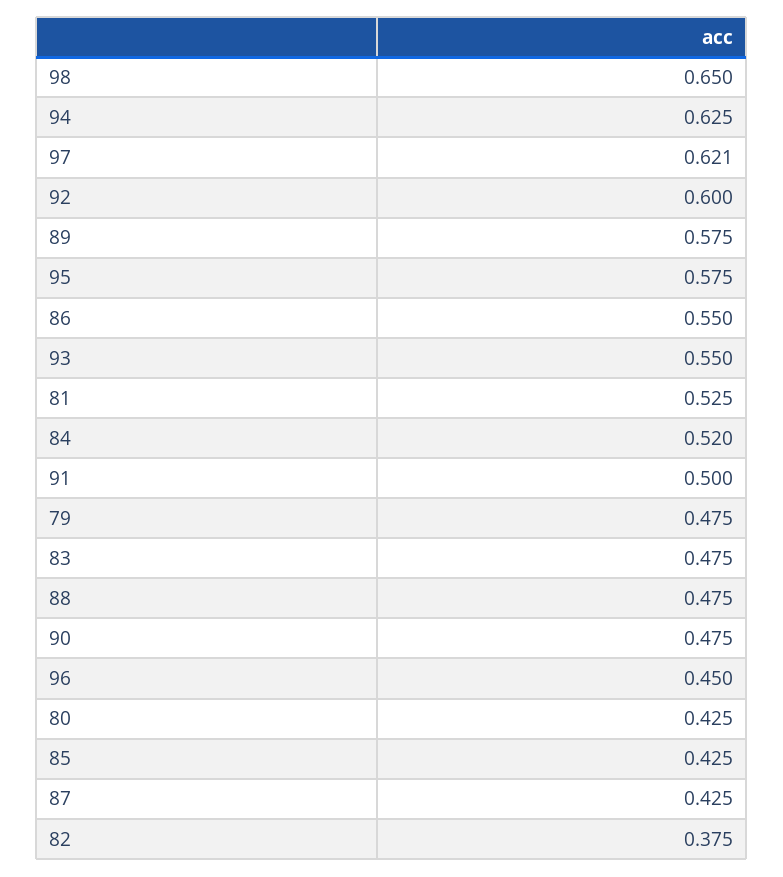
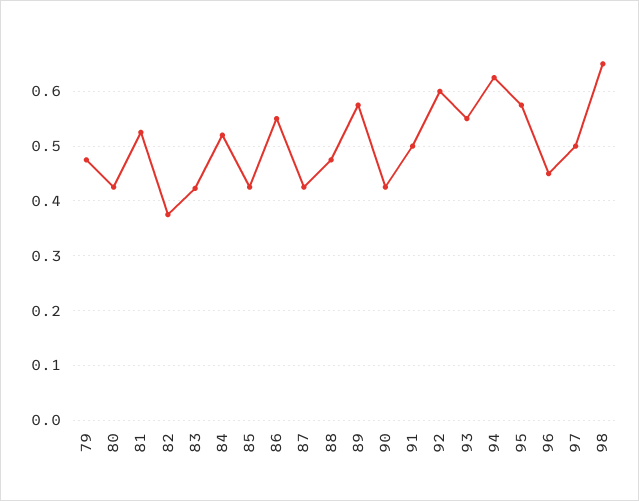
97: 0.621 -> 0.5
83: 0.475 -> 0.42
90: 0.475 -> 0.42

